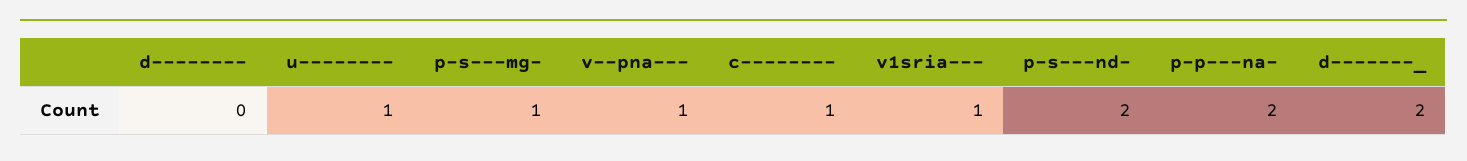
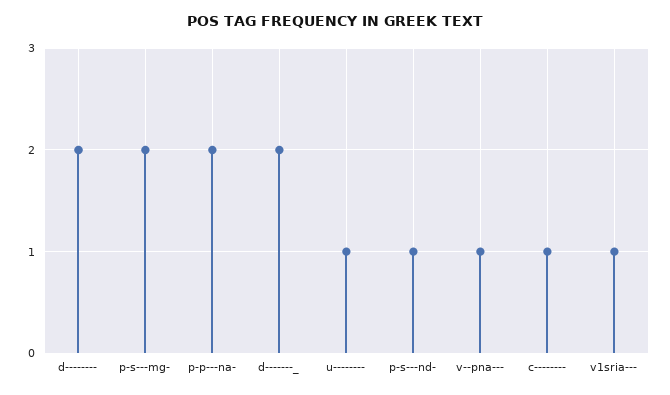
d--------: 0 -> 2
p-s---mg-: 1 -> 2
p-s---nd-: 2 -> 1

